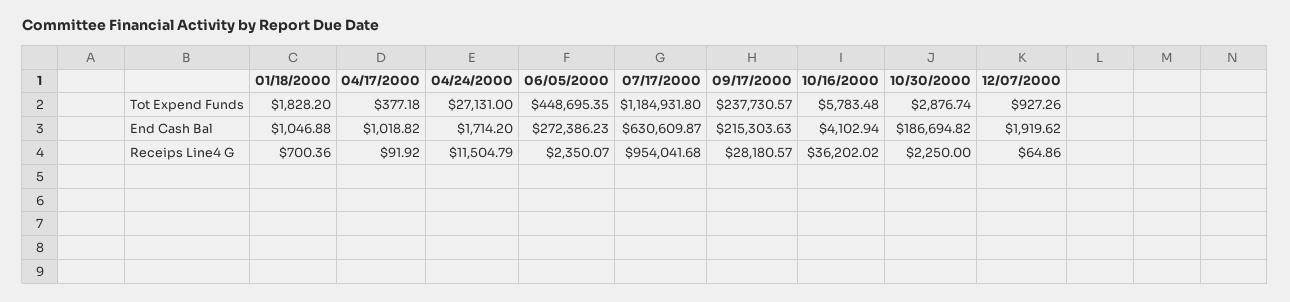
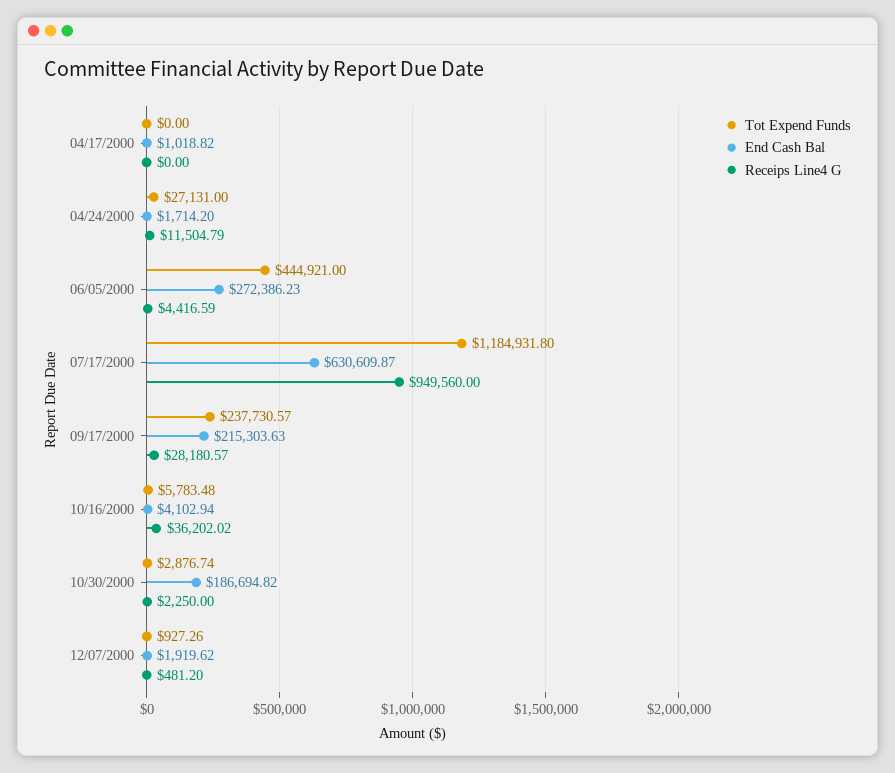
Tot Expend Funds, 01/18/2000: 1828.2 -> none
Tot Expend Funds, 04/17/2000: 377.18 -> 0
Tot Expend Funds, 06/05/2000: 448695.35 -> 444921
End Cash Bal, 01/18/2000: 1046.88 -> none
Receips Line4 G, 01/18/2000: 700.36 -> none
Receips Line4 G, 04/17/2000: 91.92 -> 0
Receips Line4 G, 06/05/2000: 2350.07 -> 4416.59
Receips Line4 G, 07/17/2000: 954041.68 -> 949560
Receips Line4 G, 12/07/2000: 64.86 -> 481.2

